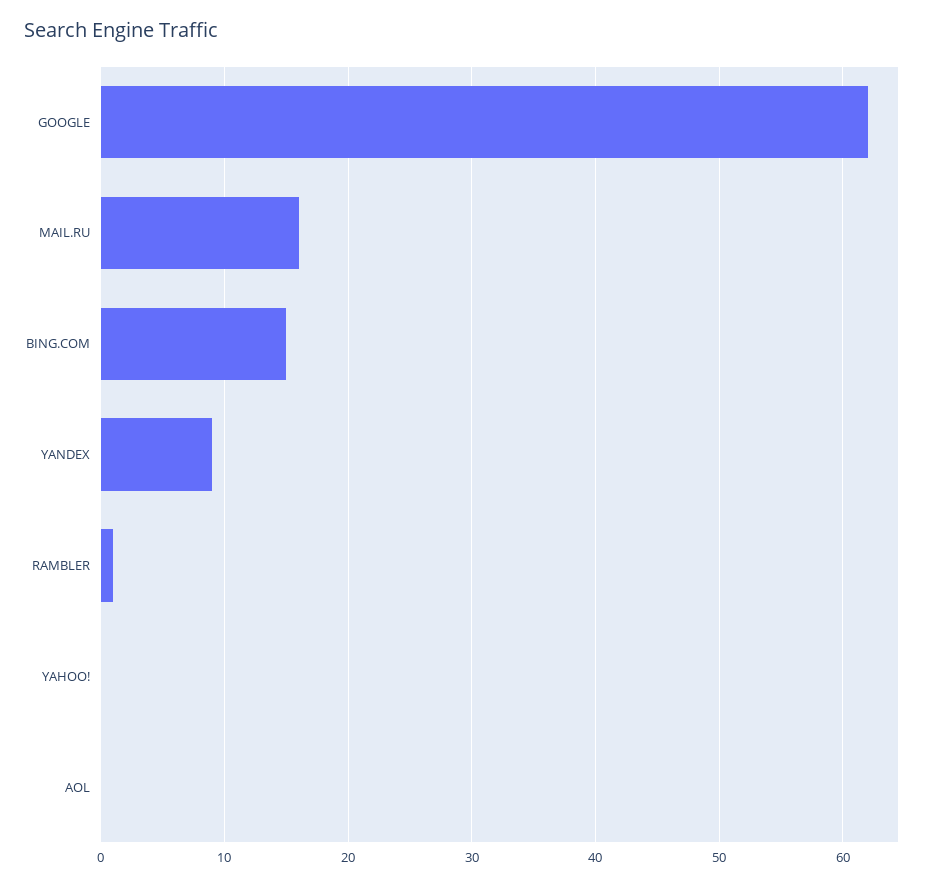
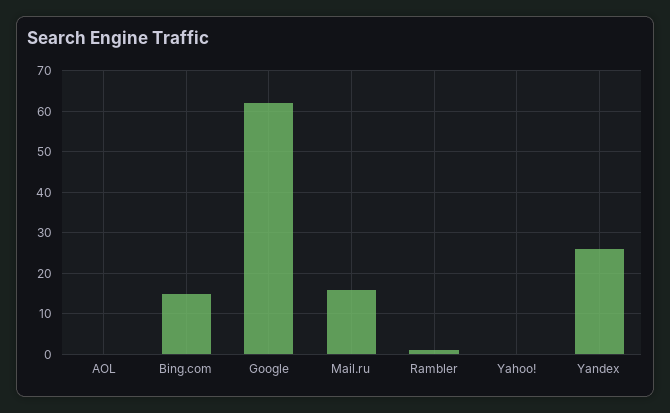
YANDEX: 9 -> 25

